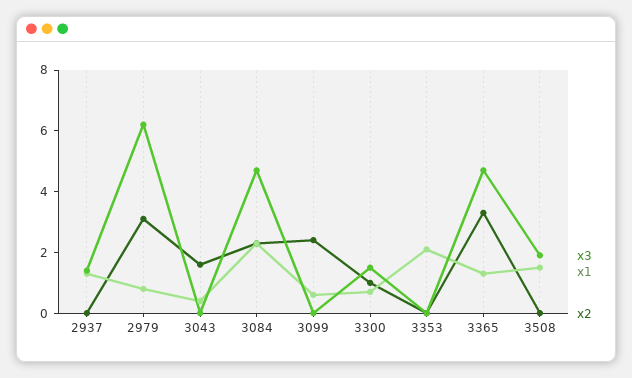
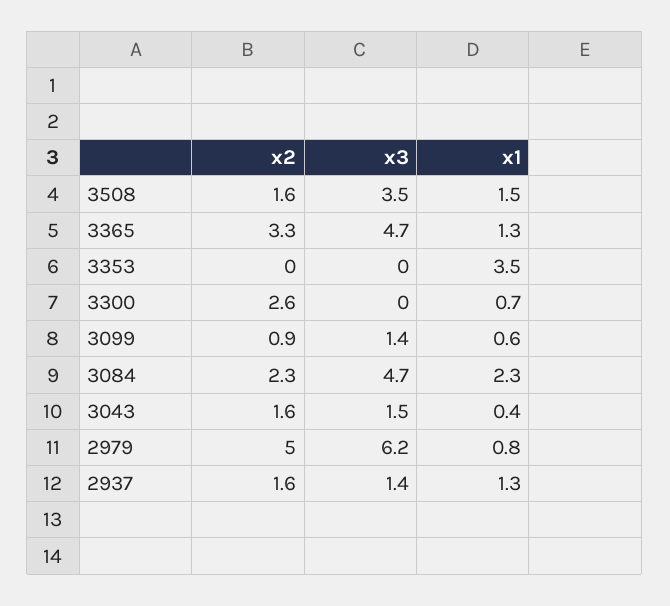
x2, 2937: 0 -> 1.6
x2, 2979: 3 -> 5
x3, 3043: 0 -> 1.5
x3, 3099: 0 -> 1.4
x2, 3099: 2.5 -> 0.9
x3, 3300: 1.5 -> 0
x2, 3300: 1 -> 2.6
x1, 3353: 2 -> 3.5
x3, 3508: 2 -> 3.5
x2, 3508: 0 -> 1.6

